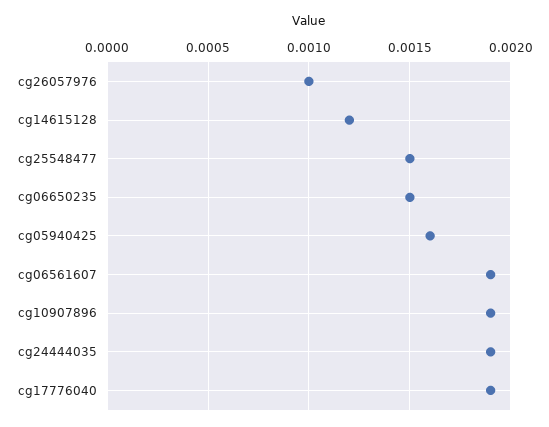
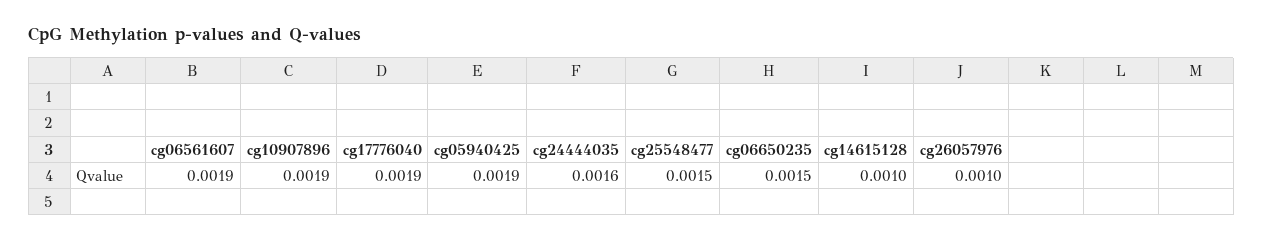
cg14615128: 0.0012 -> 0.001
cg05940425: 0.0016 -> 0.0019
cg24444035: 0.0019 -> 0.0016

